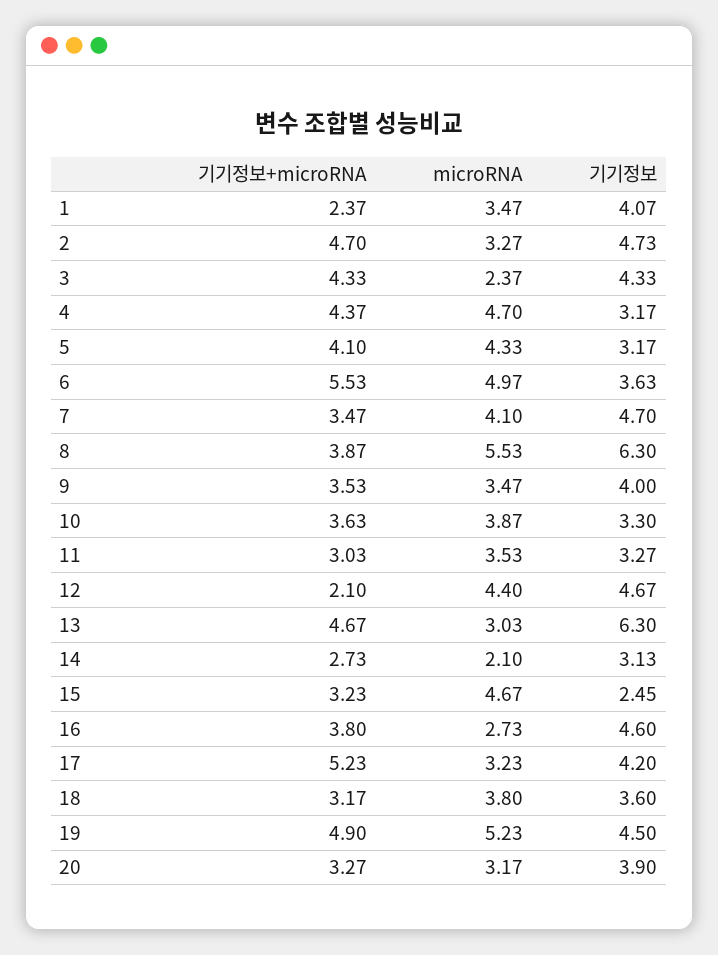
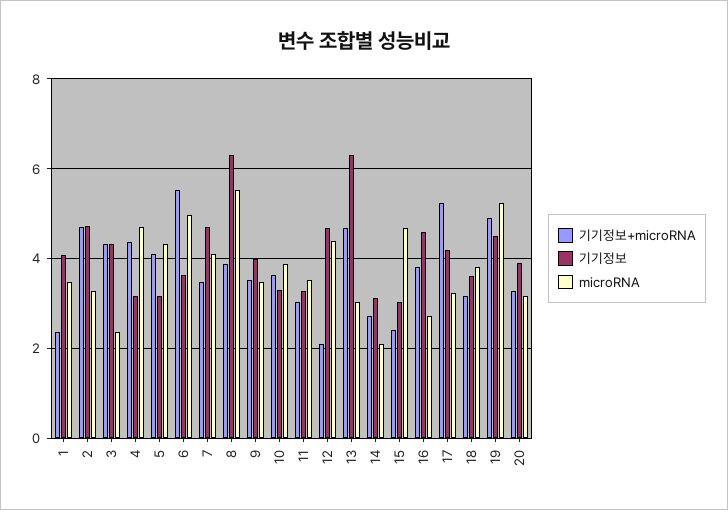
기기정보+microRNA, 15: 3.23 -> 2.4
기기정보, 15: 2.45 -> 3

